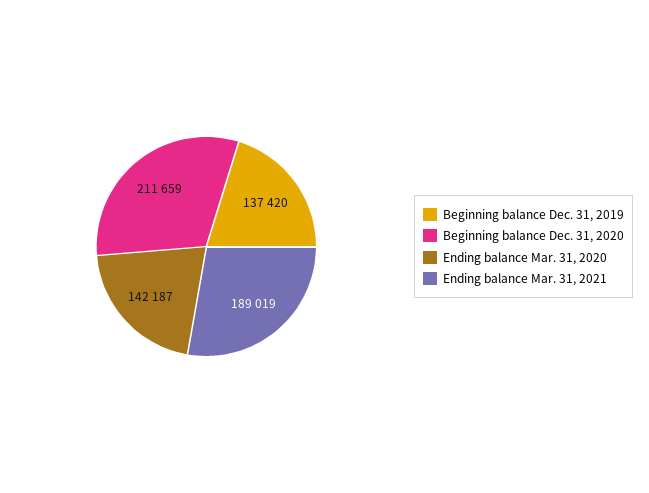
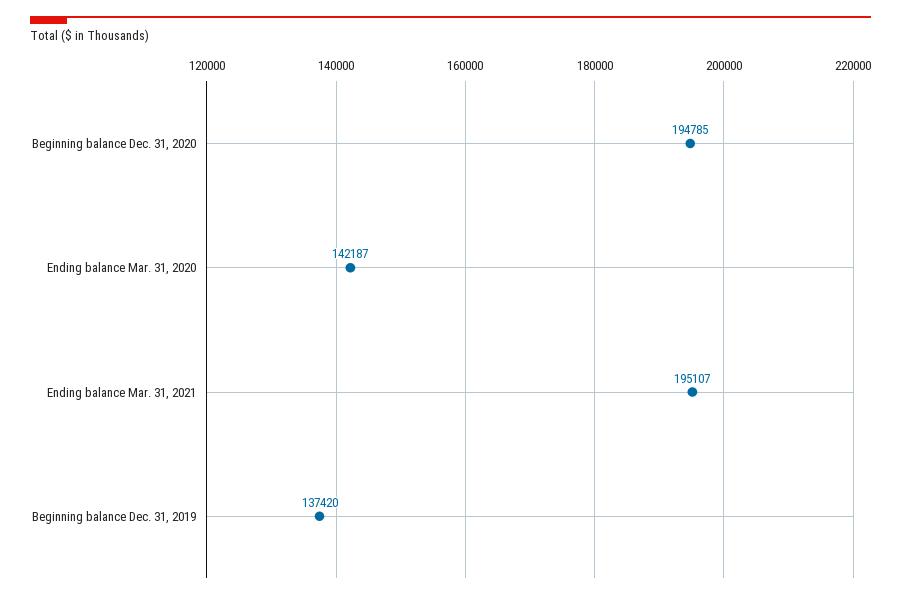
Beginning balance Dec. 31, 2020: 211659 -> 194785
Ending balance Mar. 31, 2021: 189019 -> 195107

